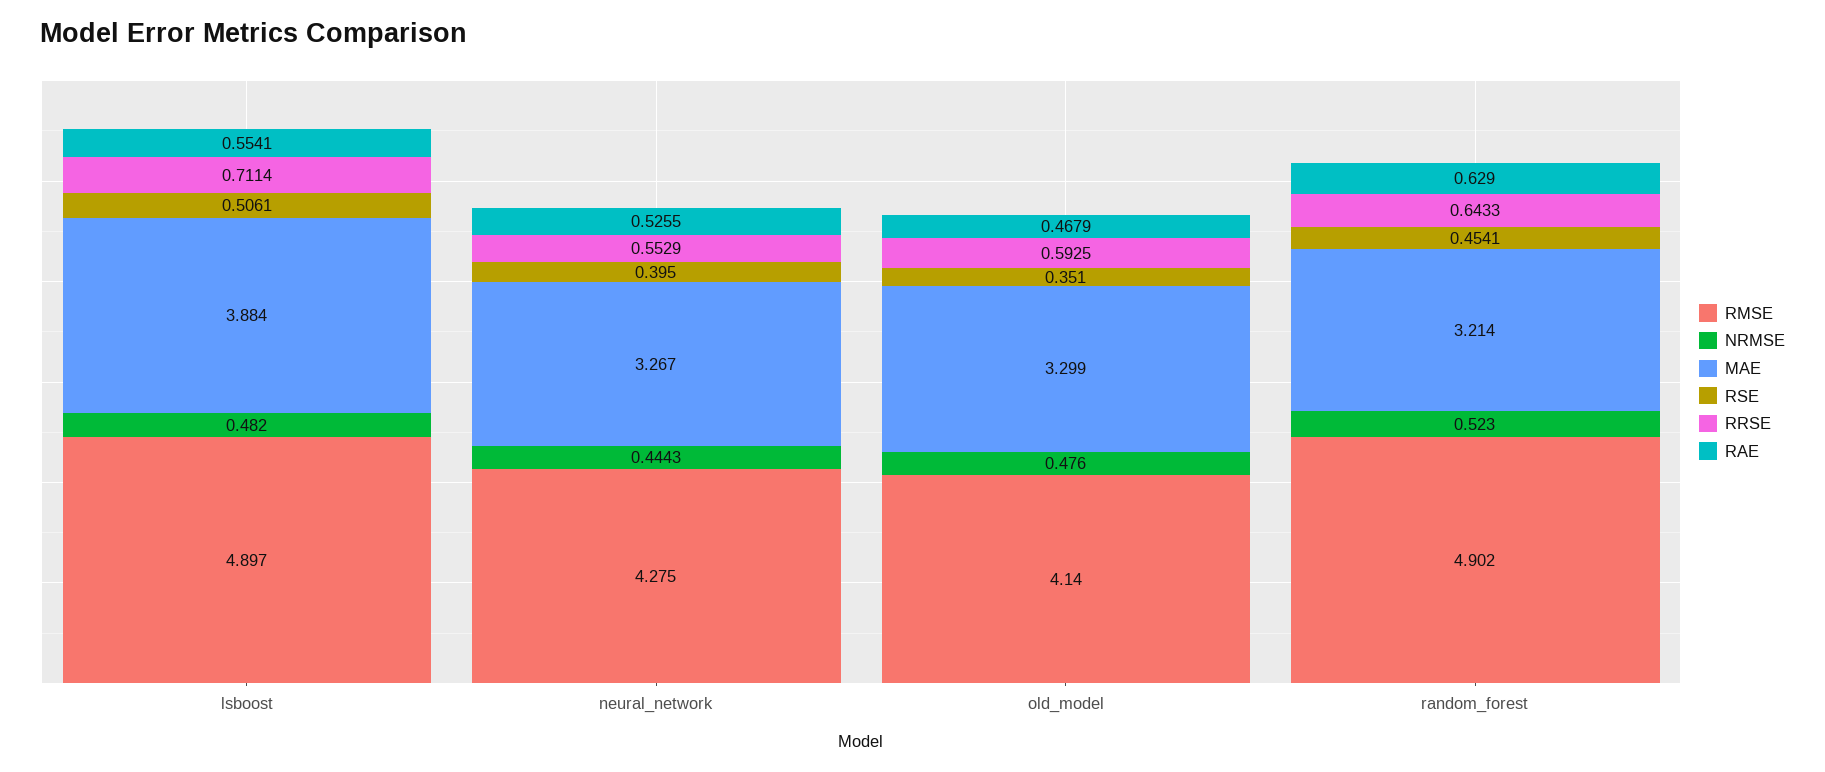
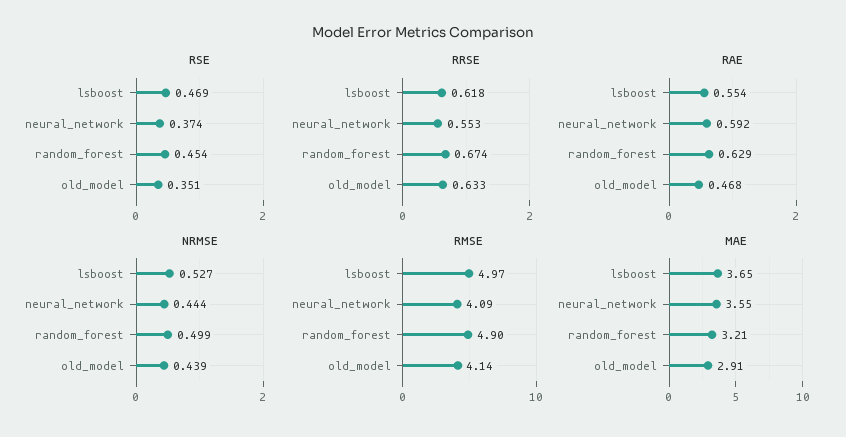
RMSE, lsboost: 4.897 -> 4.97
NRMSE, lsboost: 0.482 -> 0.527
MAE, lsboost: 3.884 -> 3.65
RSE, lsboost: 0.5061 -> 0.469
RRSE, lsboost: 0.7114 -> 0.618
RMSE, neural_network: 4.275 -> 4.09
MAE, neural_network: 3.267 -> 3.55
RSE, neural_network: 0.395 -> 0.374
RAE, neural_network: 0.5255 -> 0.592
NRMSE, old_model: 0.476 -> 0.439
MAE, old_model: 3.299 -> 2.91
RRSE, old_model: 0.5925 -> 0.633
NRMSE, random_forest: 0.523 -> 0.499
RRSE, random_forest: 0.6433 -> 0.674

